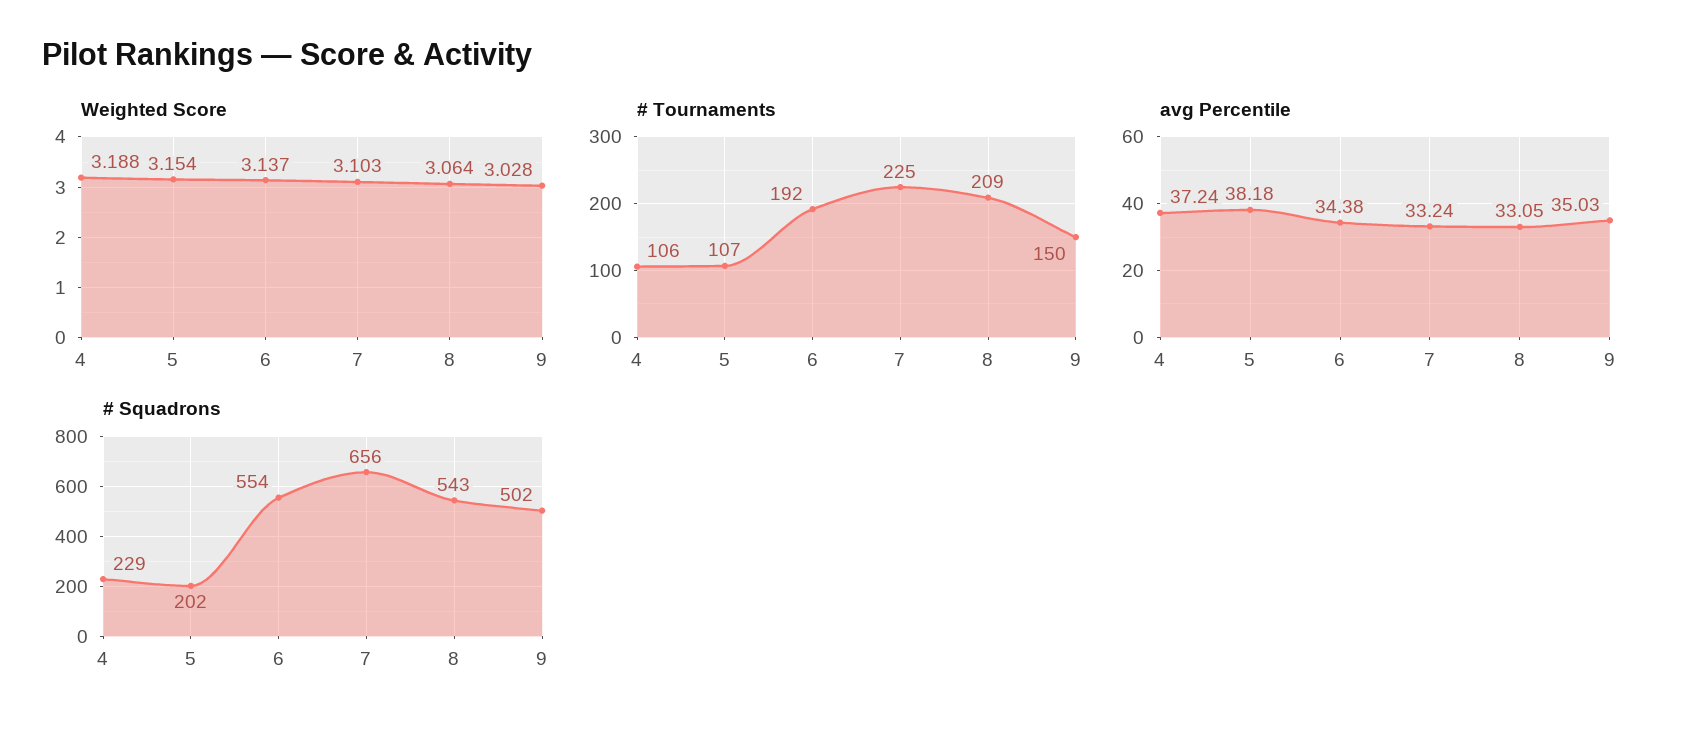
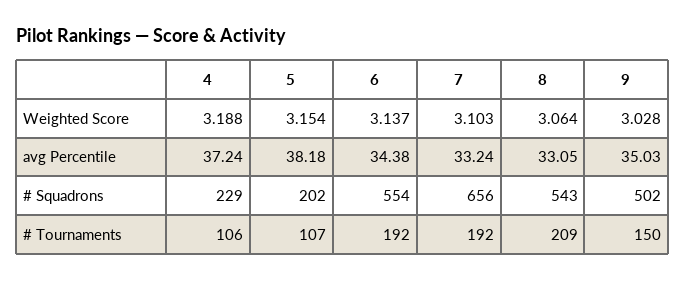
# Tournaments, 7: 225 -> 192

